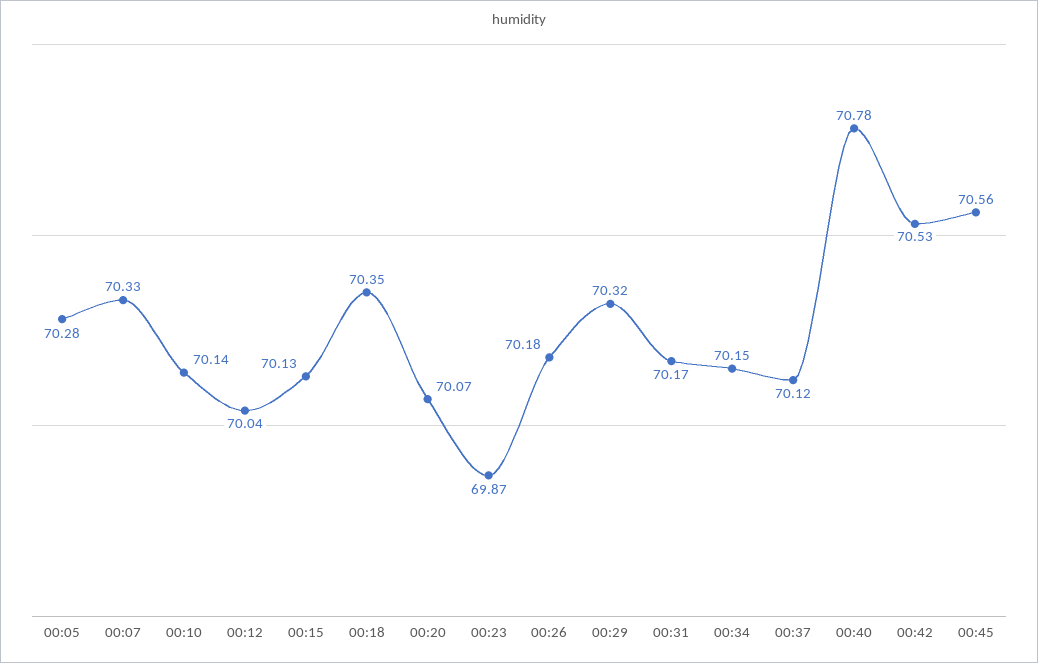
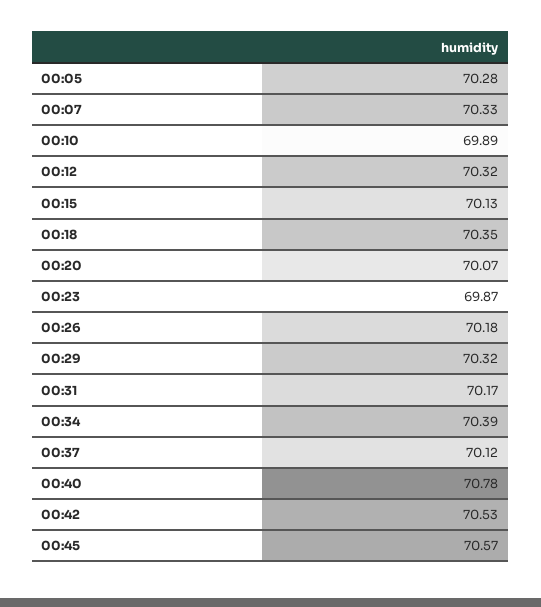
00:10: 70.14 -> 69.89
00:12: 70.04 -> 70.32
00:34: 70.15 -> 70.39
00:45: 70.56 -> 70.57

